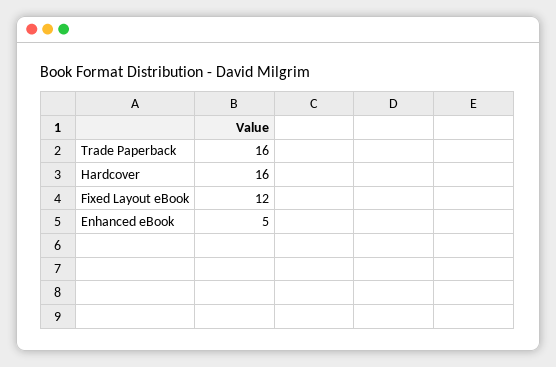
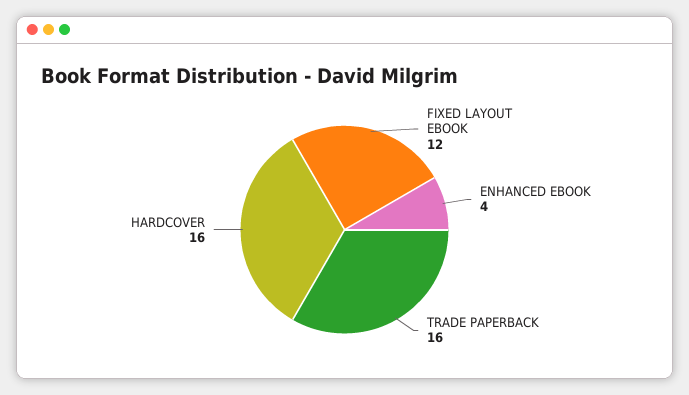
Enhanced eBook: 5 -> 4

